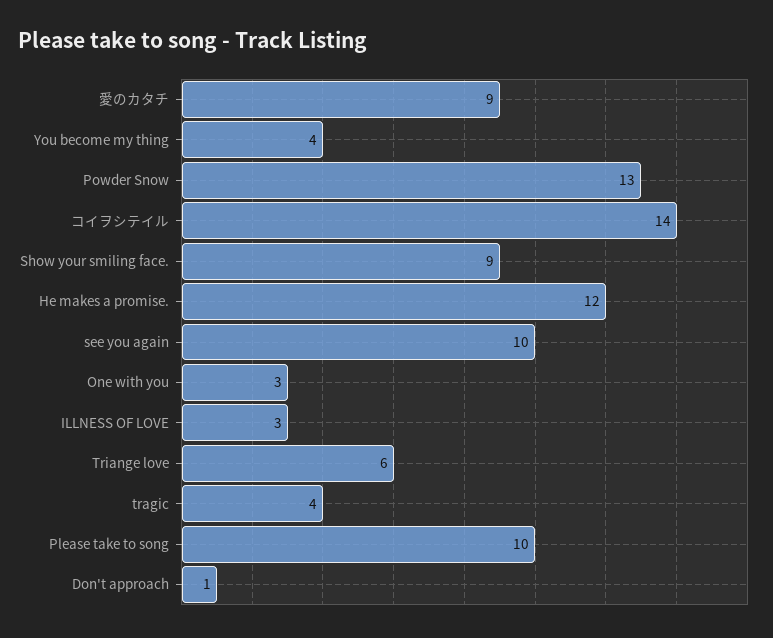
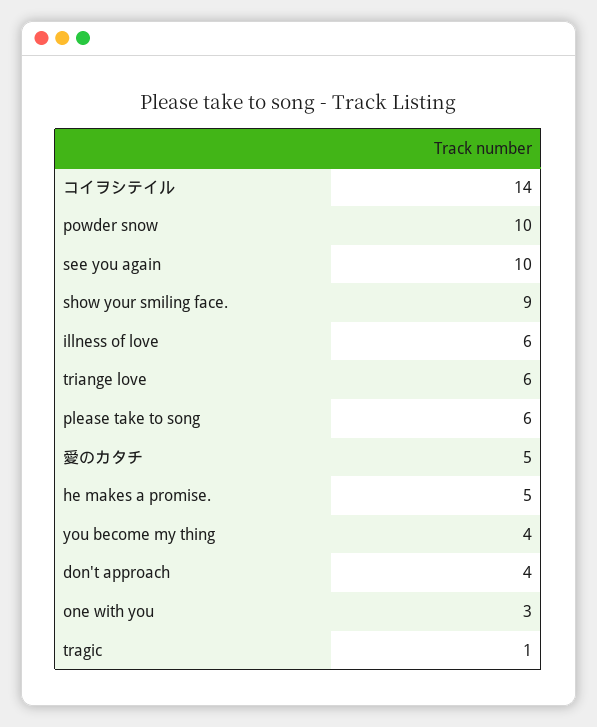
愛のカタチ: 9 -> 5
Powder Snow: 13 -> 10
He makes a promise.: 12 -> 5
ILLNESS OF LOVE: 3 -> 6
tragic: 4 -> 1
Please take to song: 10 -> 6
Don't approach: 1 -> 4

